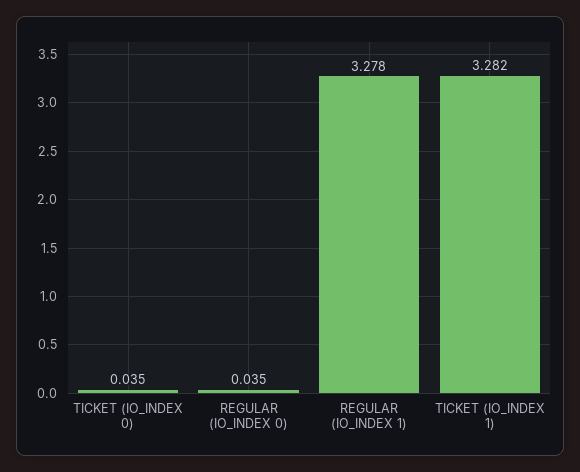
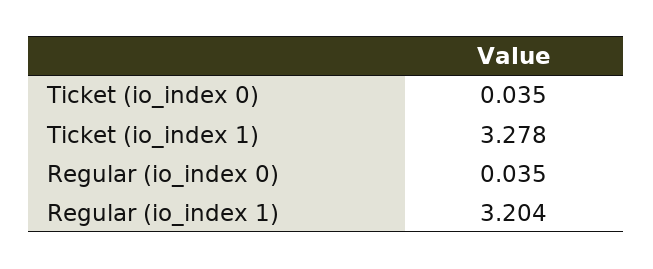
REGULAR (IO_INDEX 1): 3.278 -> 3.204
TICKET (IO_INDEX 1): 3.282 -> 3.278

